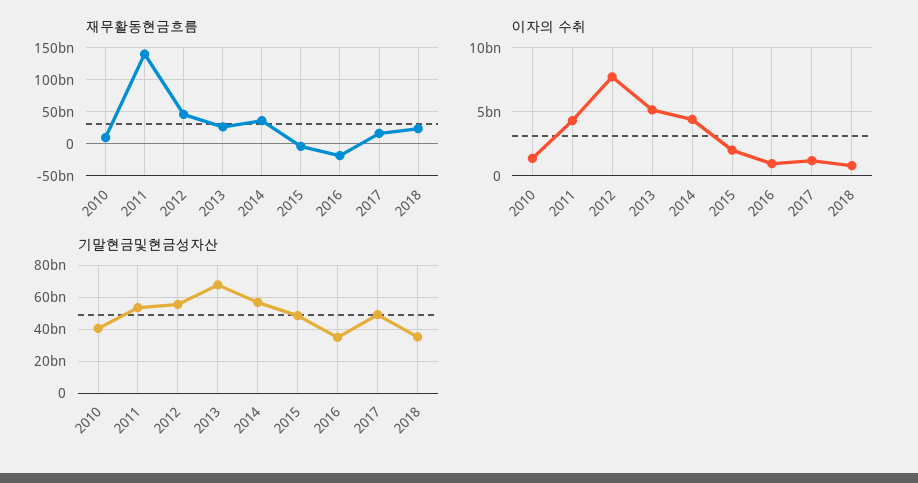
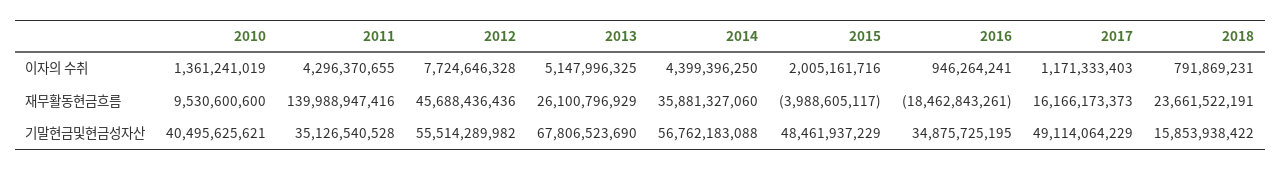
기말현금및현금성자산, 2011: 55000000000 -> 35126540528
기말현금및현금성자산, 2018: 35000000000 -> 15853938422

